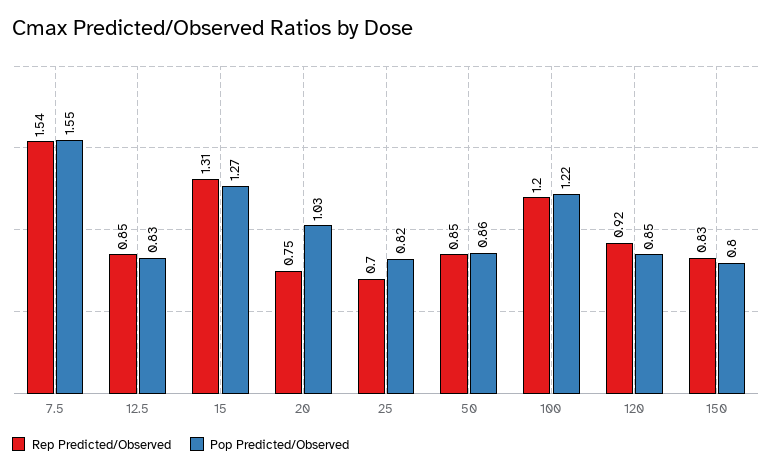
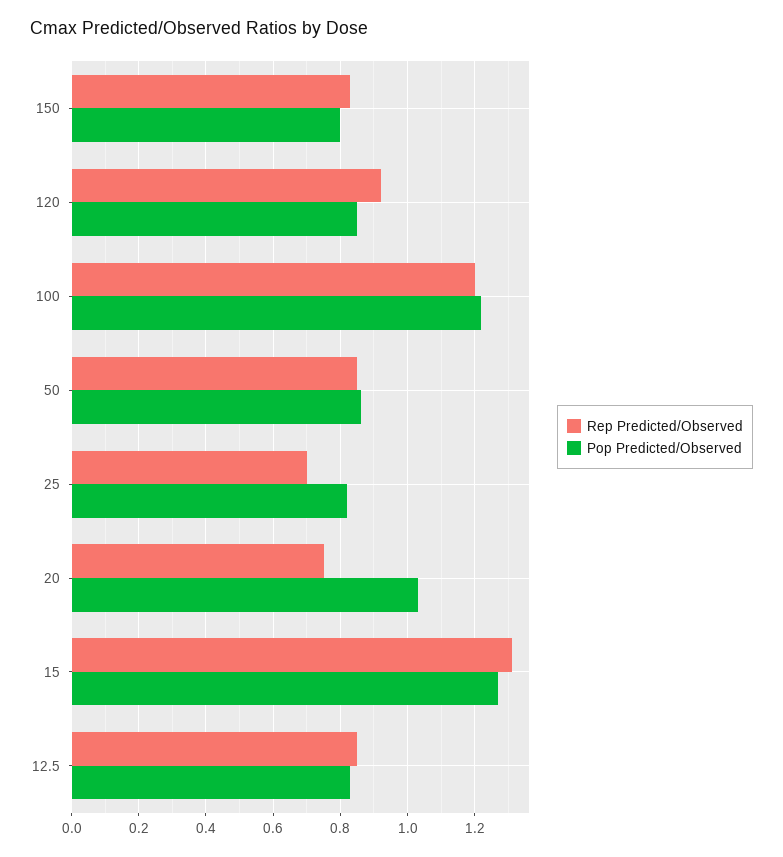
Rep Predicted/Observed, 7.5: 1.54 -> none
Pop Predicted/Observed, 7.5: 1.55 -> none

